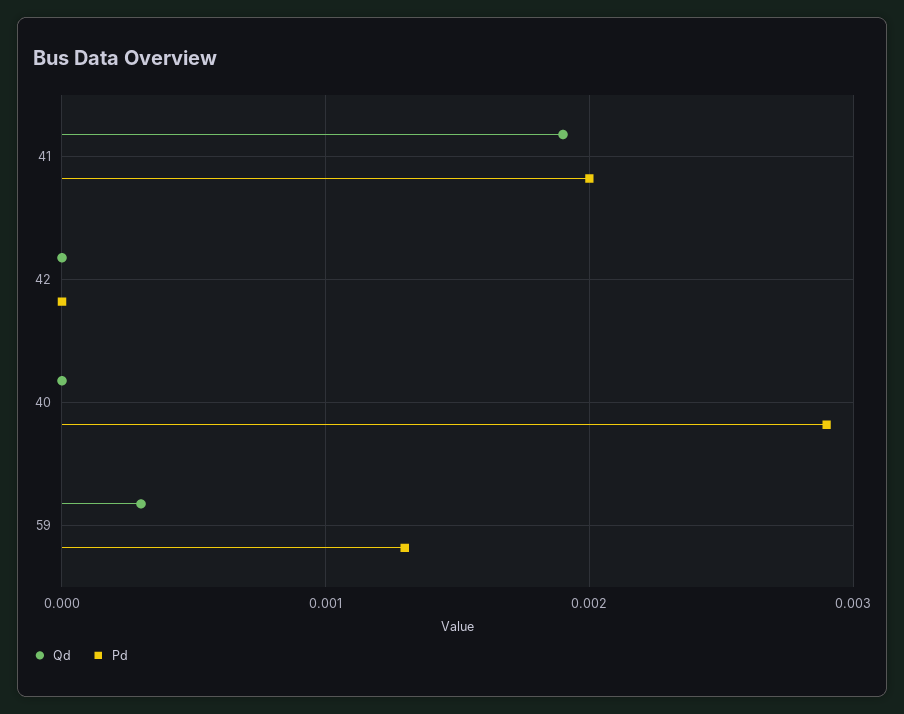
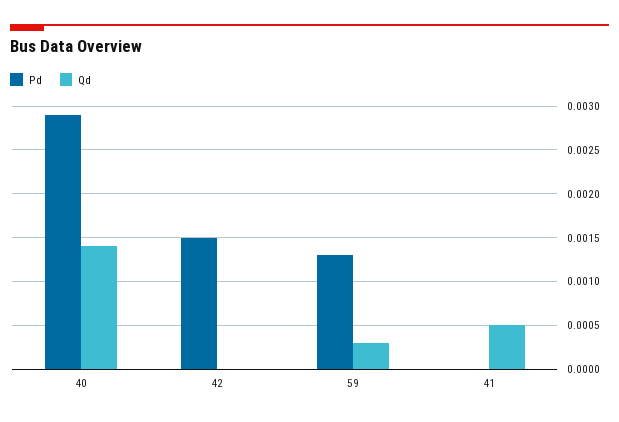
Qd, 41: 0.0019 -> 0.0005
Pd, 41: 0.002 -> 0
Pd, 42: 0 -> 0.0015
Qd, 40: 0 -> 0.0014

